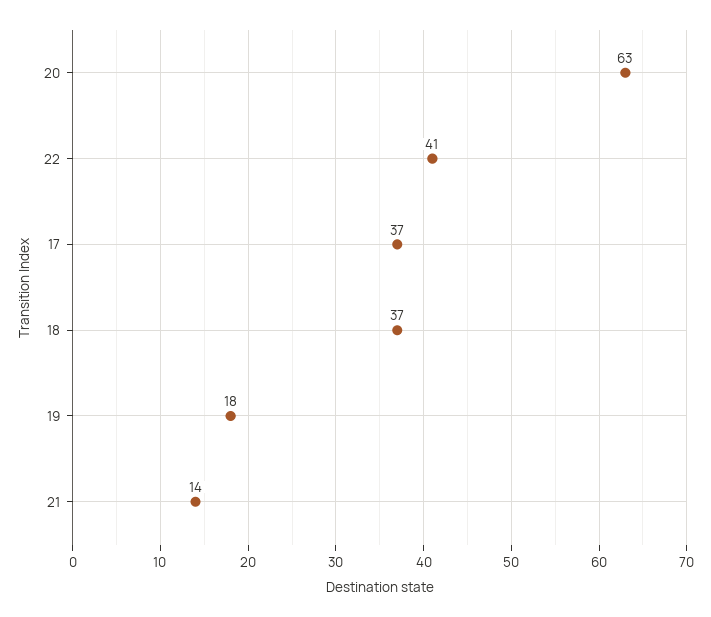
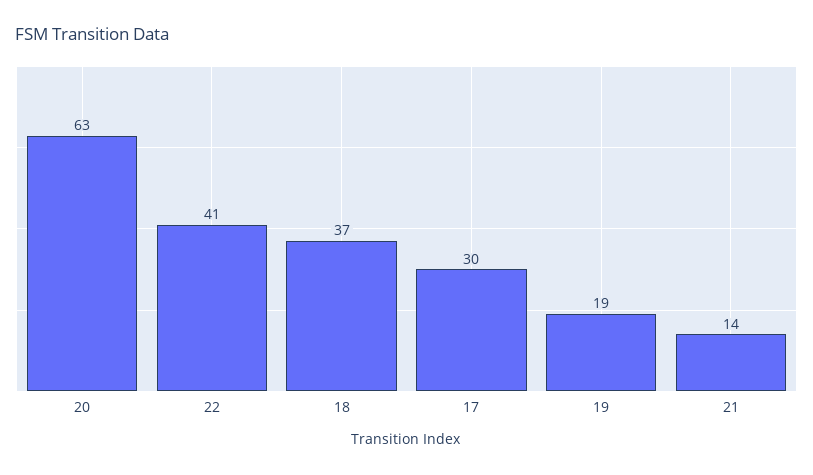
17: 37 -> 30
19: 18 -> 19

